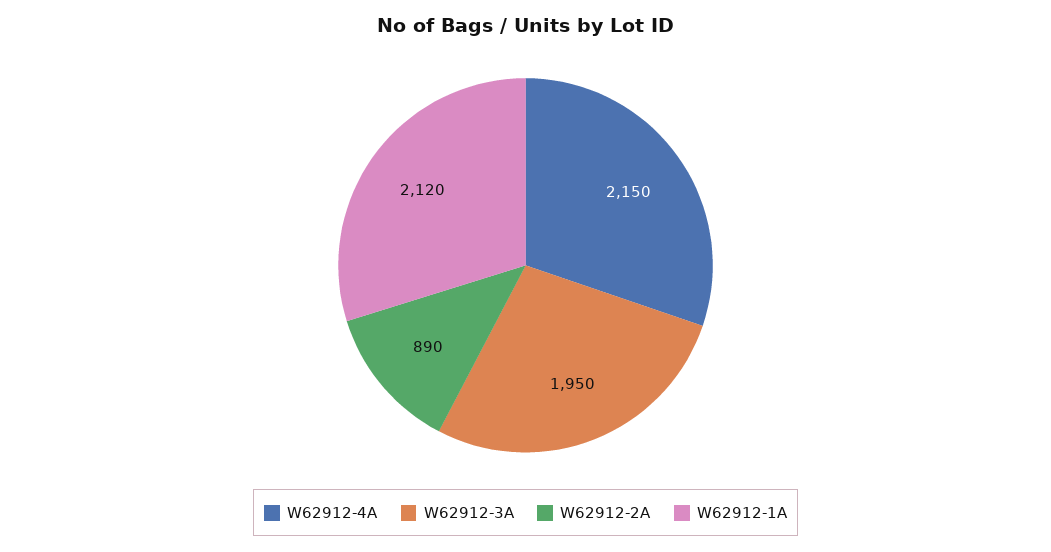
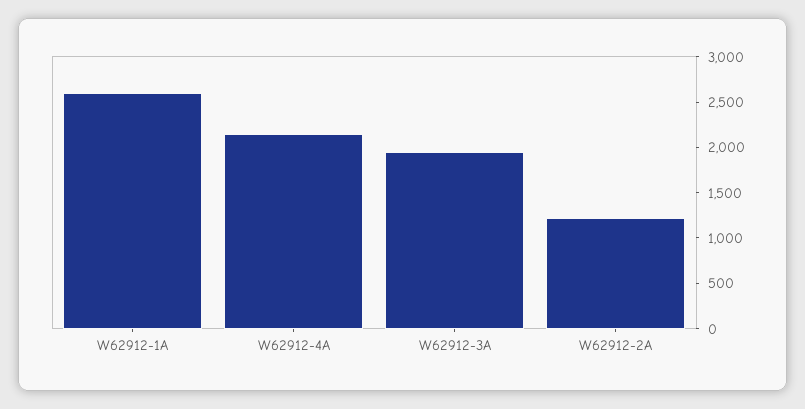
W62912-2A: 890 -> 1200
W62912-1A: 2120 -> 2600

